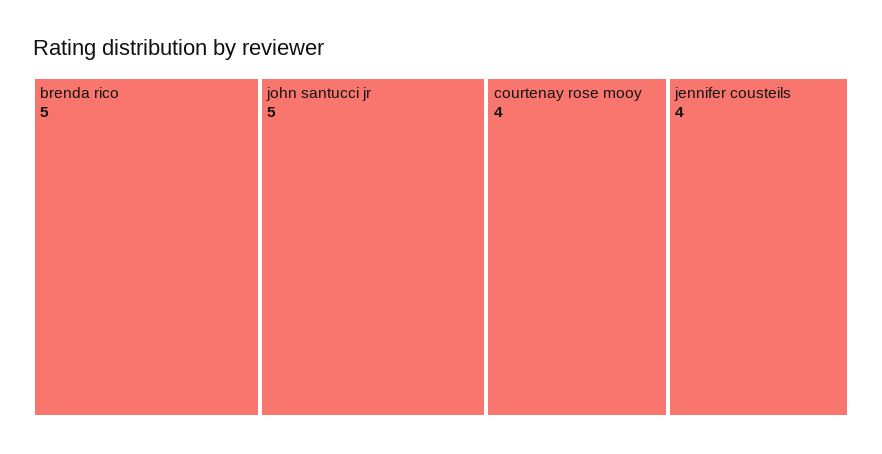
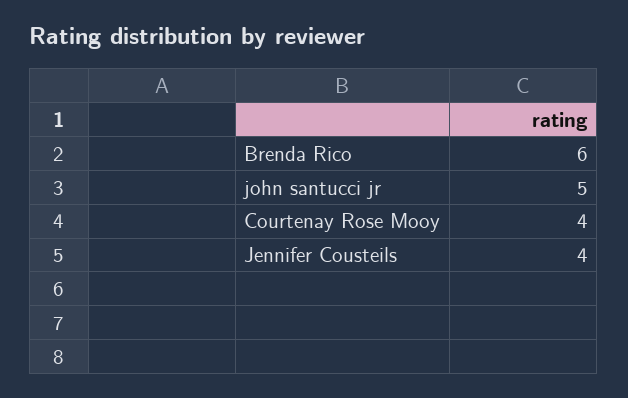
brenda rico: 5 -> 6

